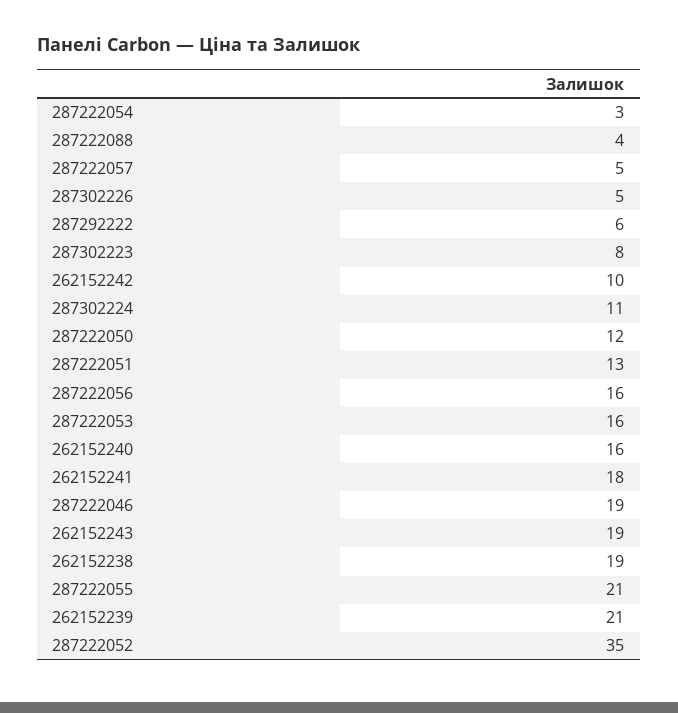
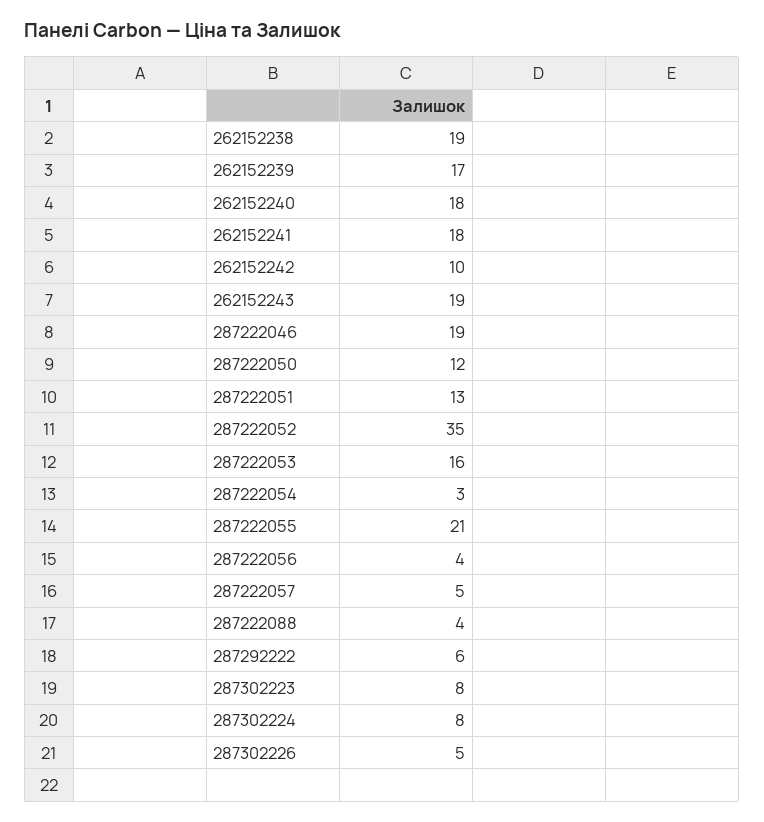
287302224: 11 -> 8
287222056: 16 -> 4
262152240: 16 -> 18
262152239: 21 -> 17

